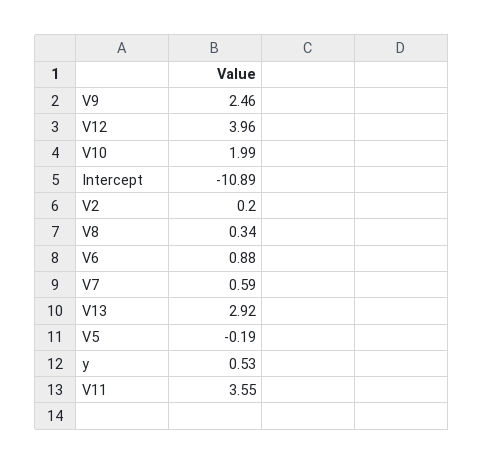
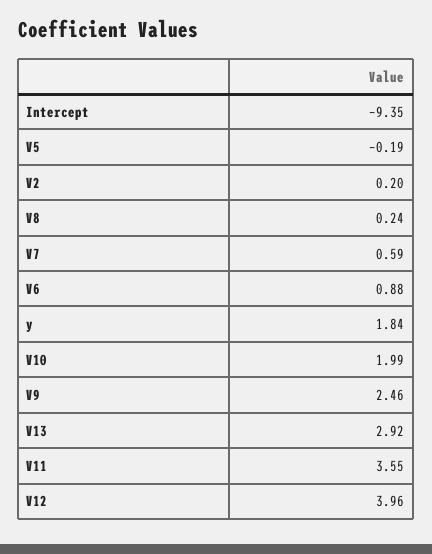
Intercept: -10.89 -> -9.35
V8: 0.34 -> 0.24
y: 0.53 -> 1.84

